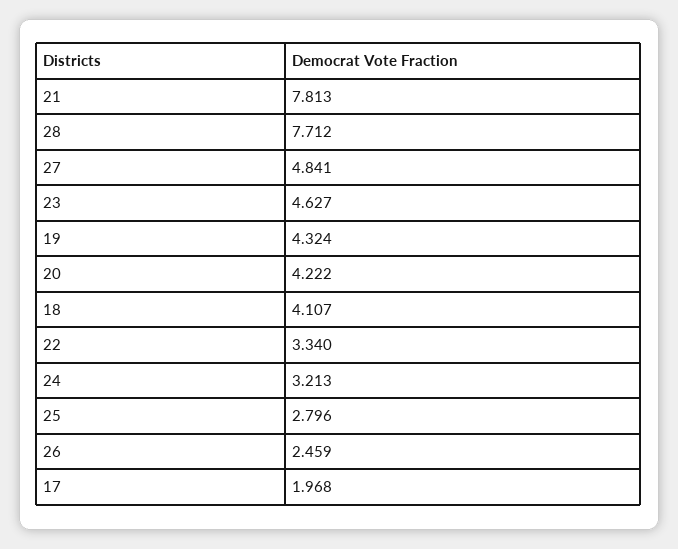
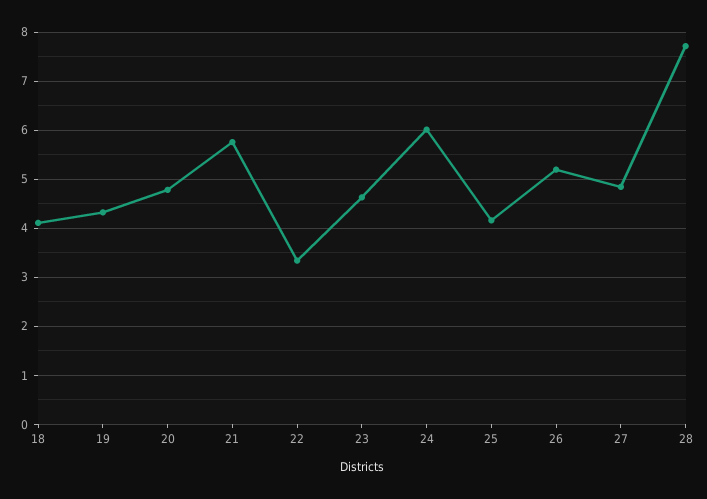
21: 7.813 -> 5.8
20: 4.222 -> 4.8
24: 3.213 -> 6
25: 2.796 -> 4.2
26: 2.459 -> 5.2
17: 1.968 -> none

